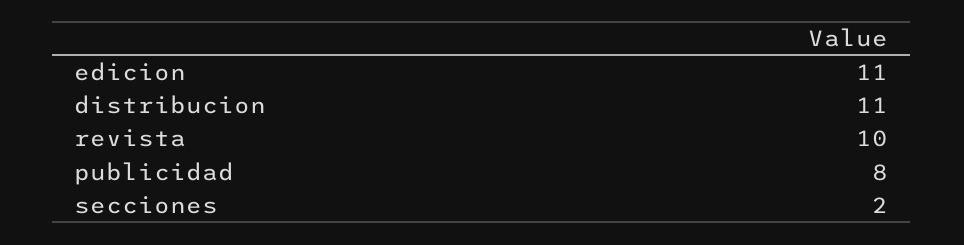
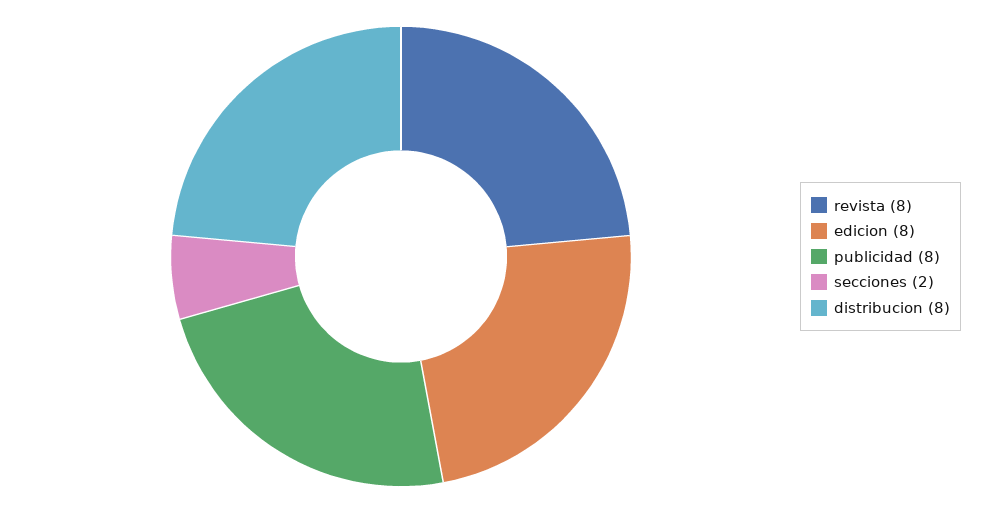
edicion: 11 -> 8
distribucion: 11 -> 8
revista: 10 -> 8

